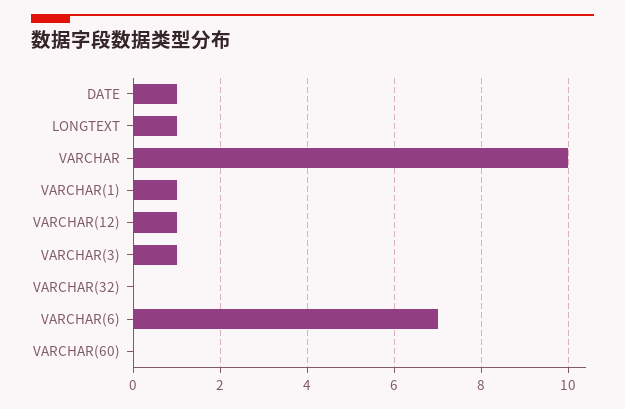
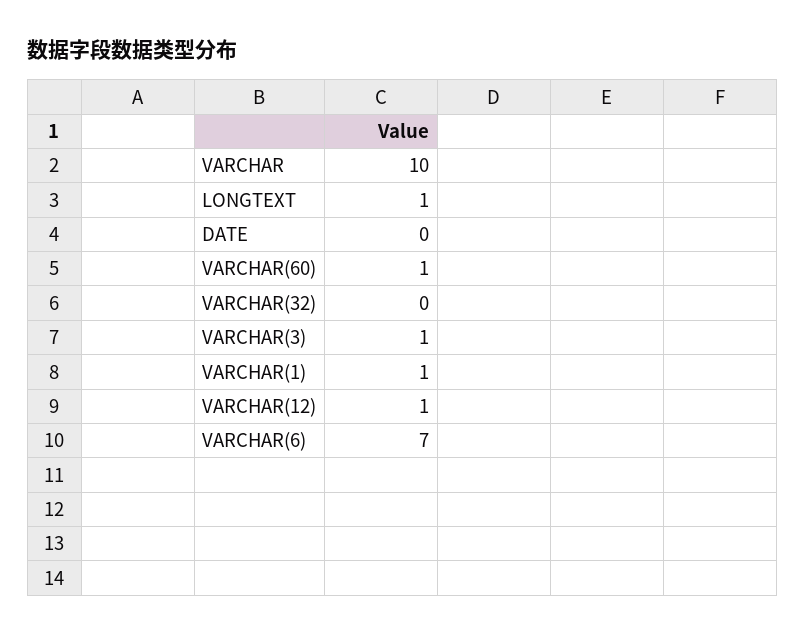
DATE: 1 -> 0
VARCHAR(60): 0 -> 1

